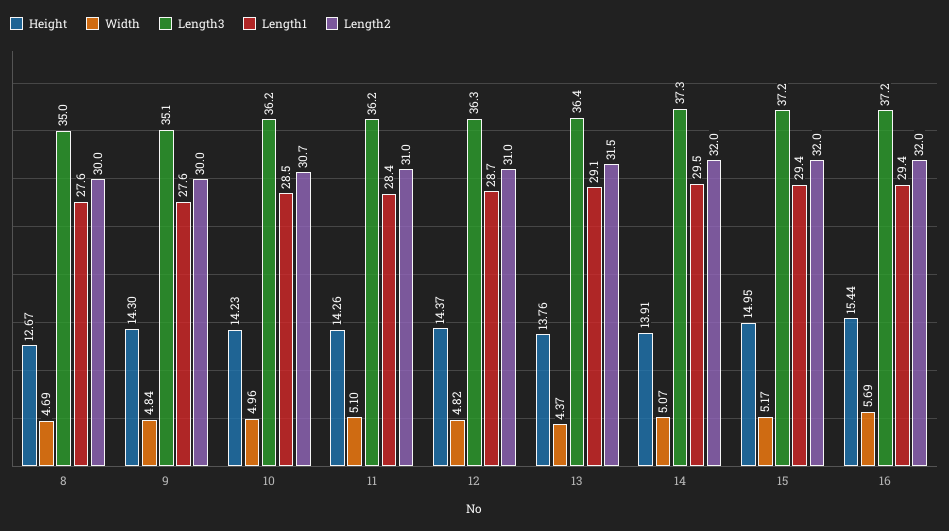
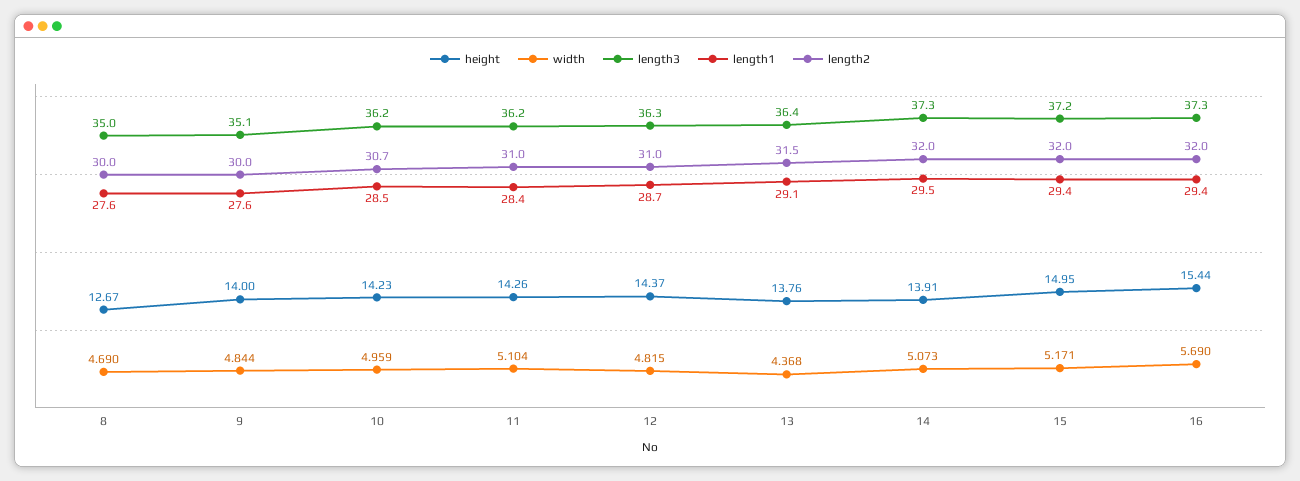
Height, 9: 14.3 -> 14
Length3, 16: 37.2 -> 37.3

